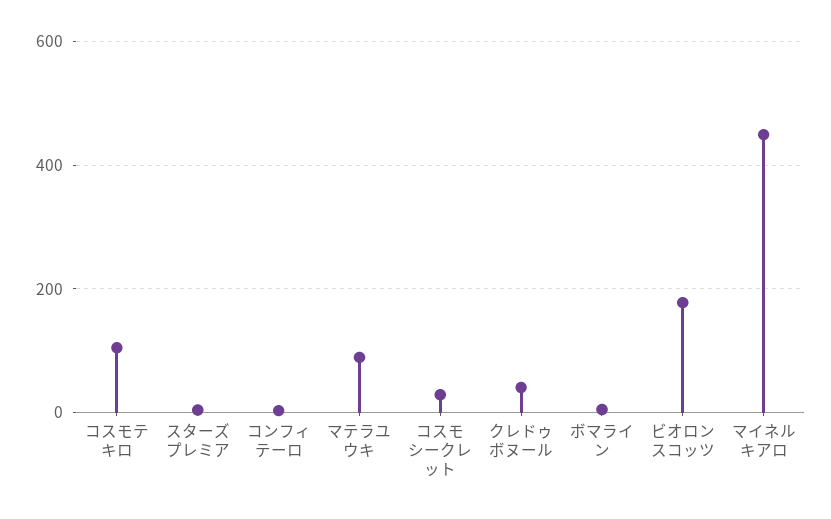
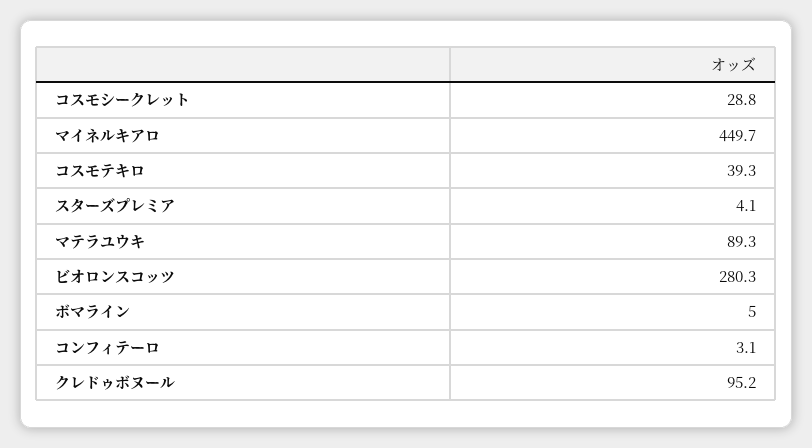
コスモテキロ: 100 -> 39.3
クレドゥボヌール: 40 -> 95.2
ビオロンスコッツ: 180 -> 280.3

